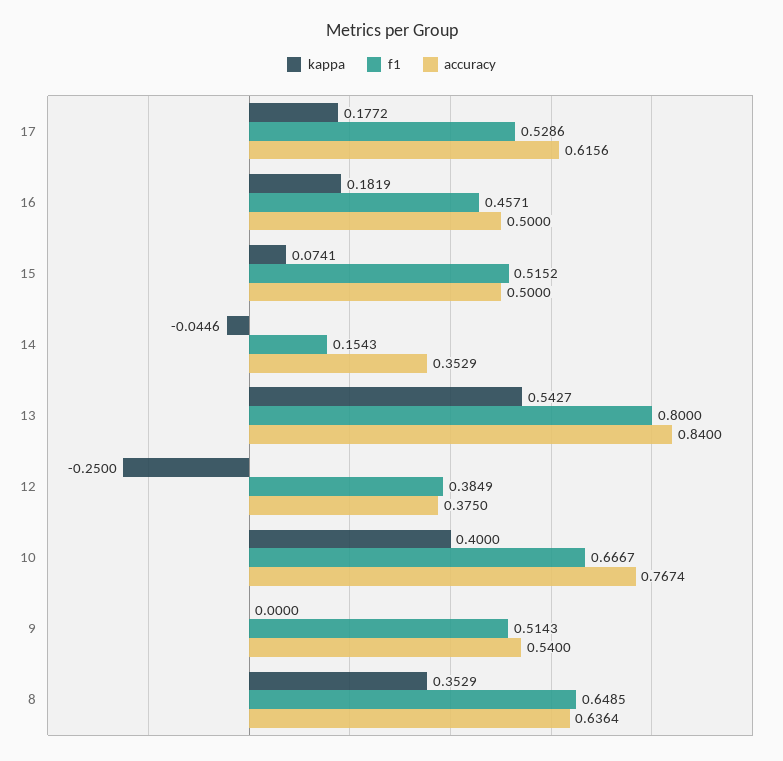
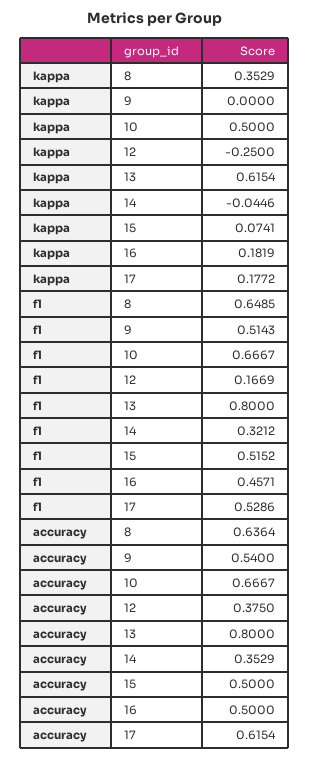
accuracy, 17: 0.6156 -> 0.6154
f1, 14: 0.1543 -> 0.3212
kappa, 13: 0.5427 -> 0.6154
accuracy, 13: 0.84 -> 0.8
f1, 12: 0.3849 -> 0.1669
kappa, 10: 0.4 -> 0.5
accuracy, 10: 0.7674 -> 0.6667

